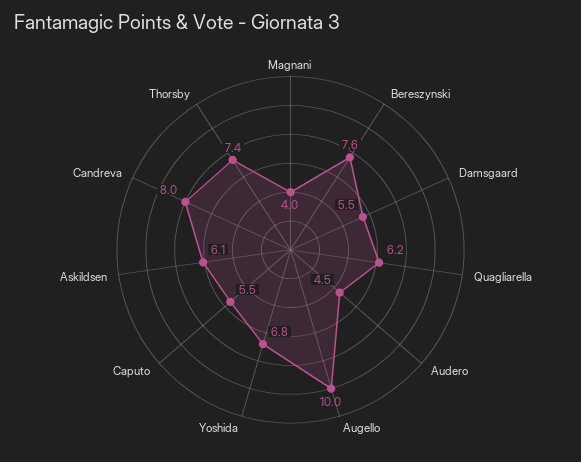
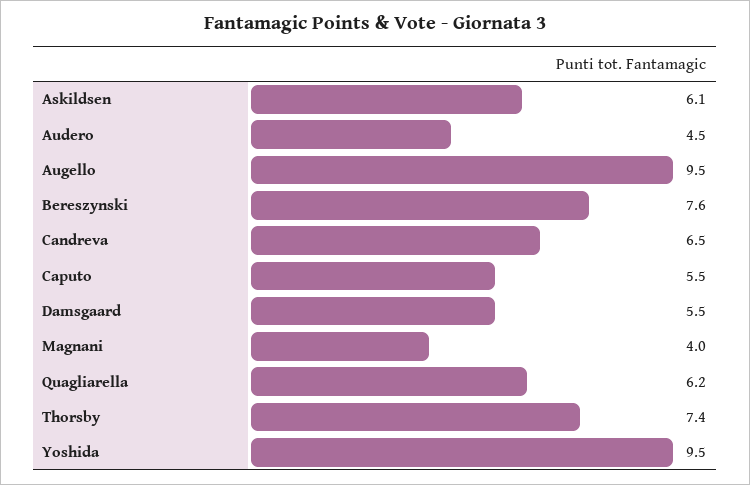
Augello: 10 -> 9.5
Yoshida: 6.8 -> 9.5
Candreva: 8 -> 6.5

